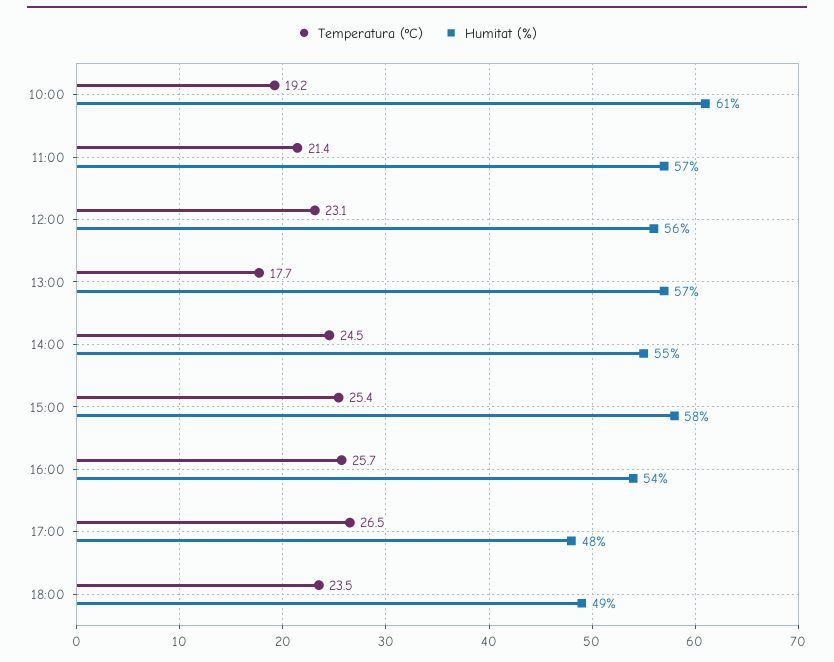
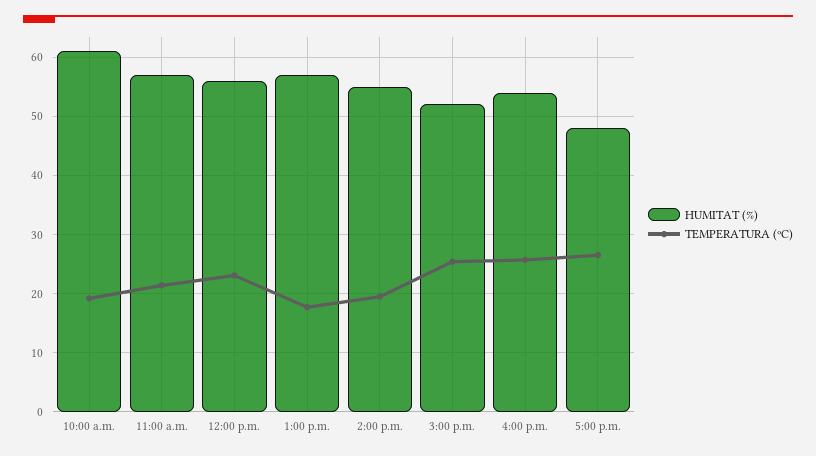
Temperatura (ºC), 14:00: 24.5 -> 20
Humitat (%), 15:00: 58 -> 52
Temperatura (ºC), 18:00: 23.5 -> none
Humitat (%), 18:00: 49 -> none

